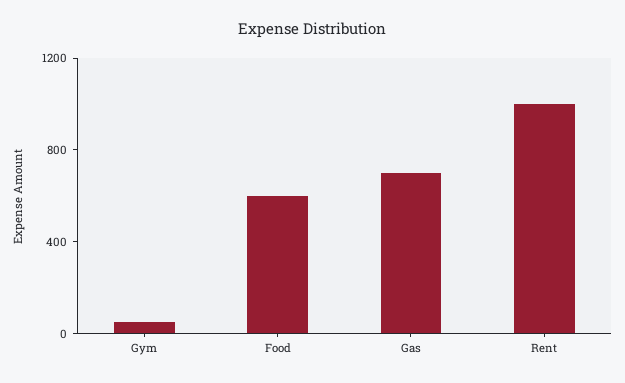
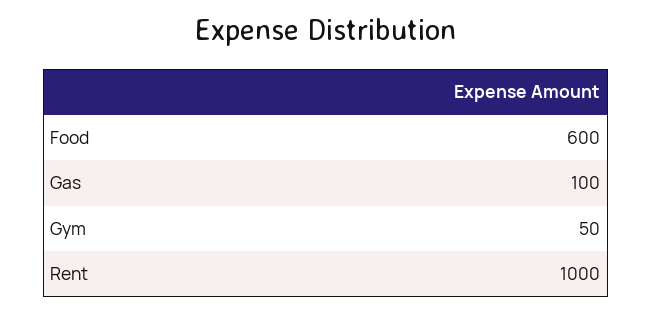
Gas: 700 -> 100

